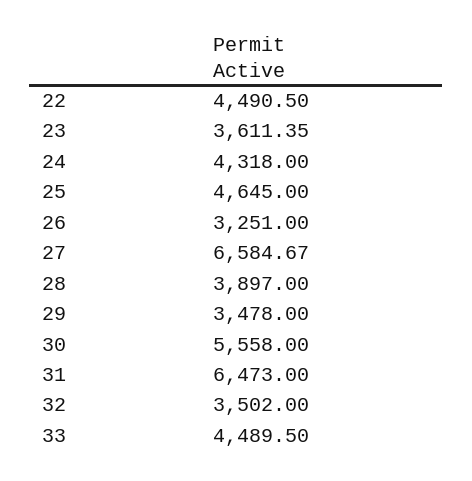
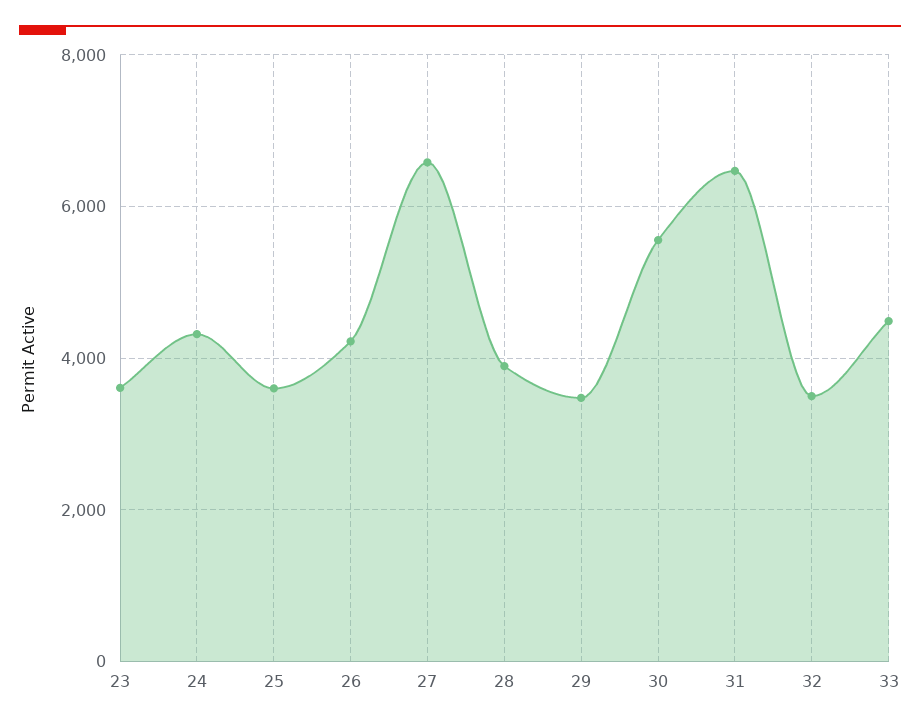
22: 4490.5 -> none
25: 4645 -> 3600
26: 3251 -> 4200

